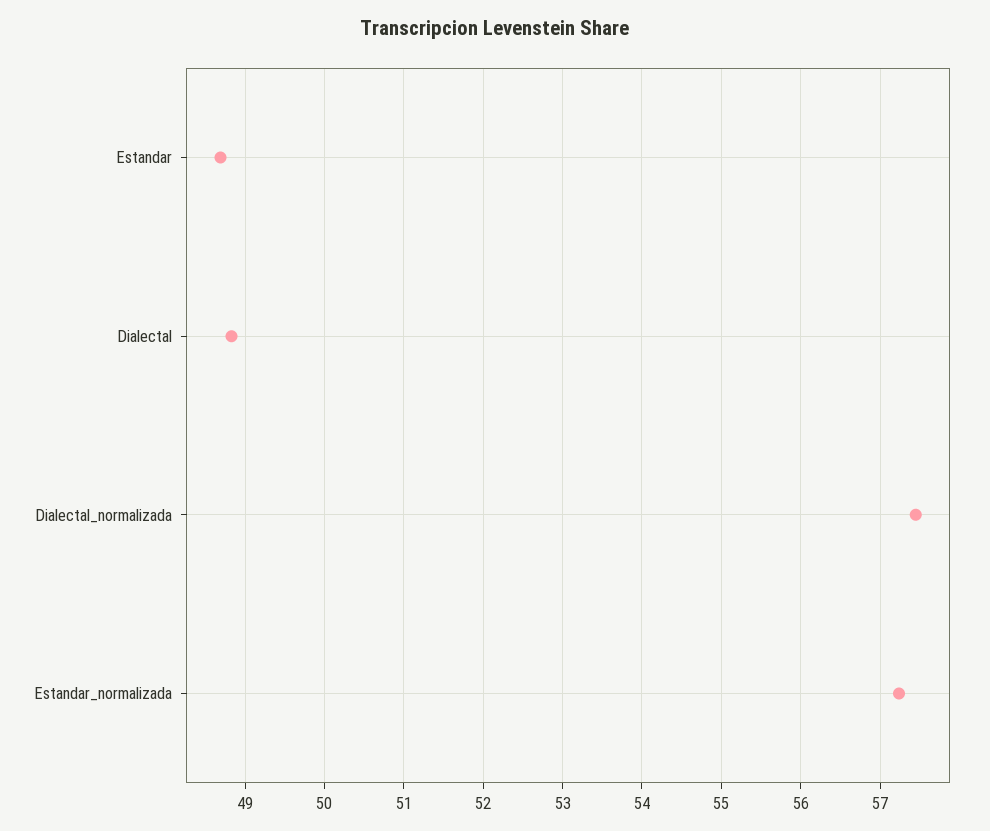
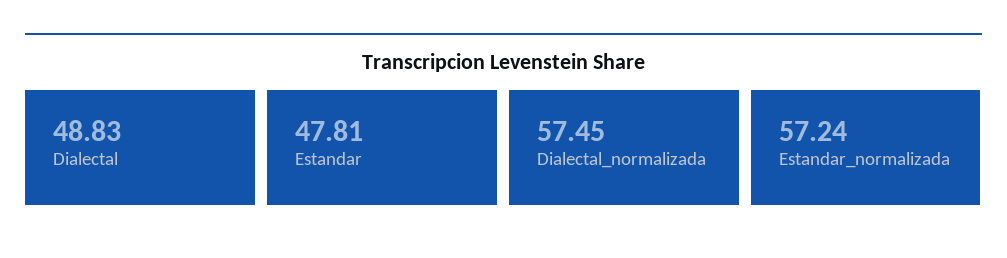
Estandar: 48.7 -> 47.81

